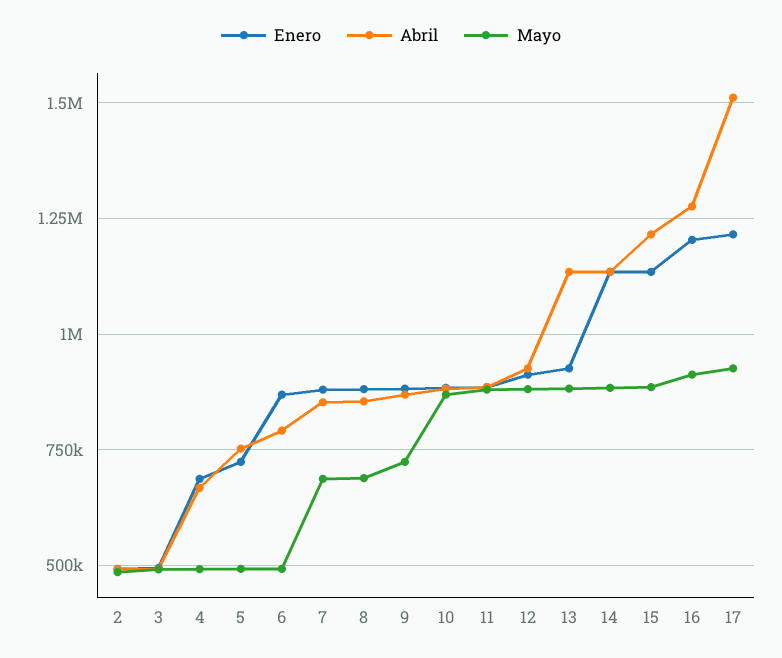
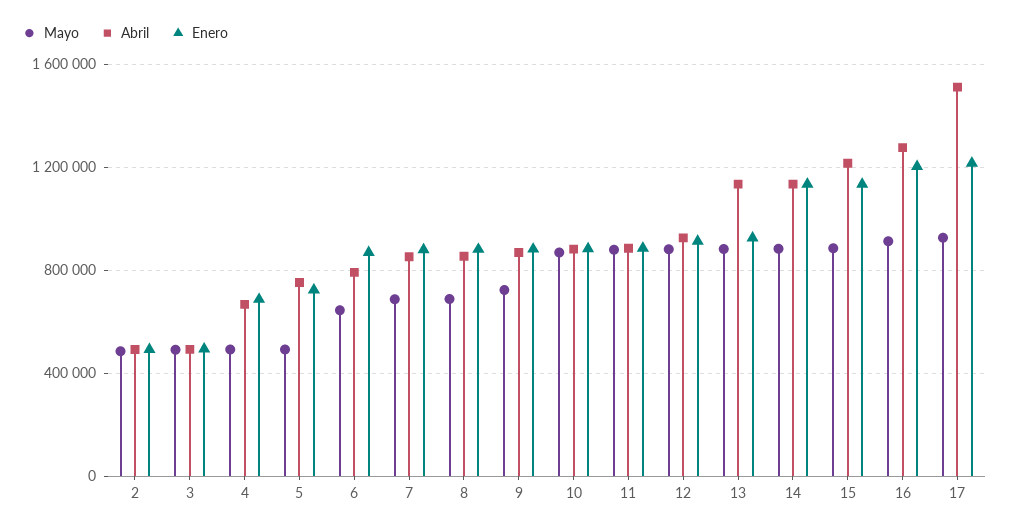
Mayo, 6: 500000 -> 650000

